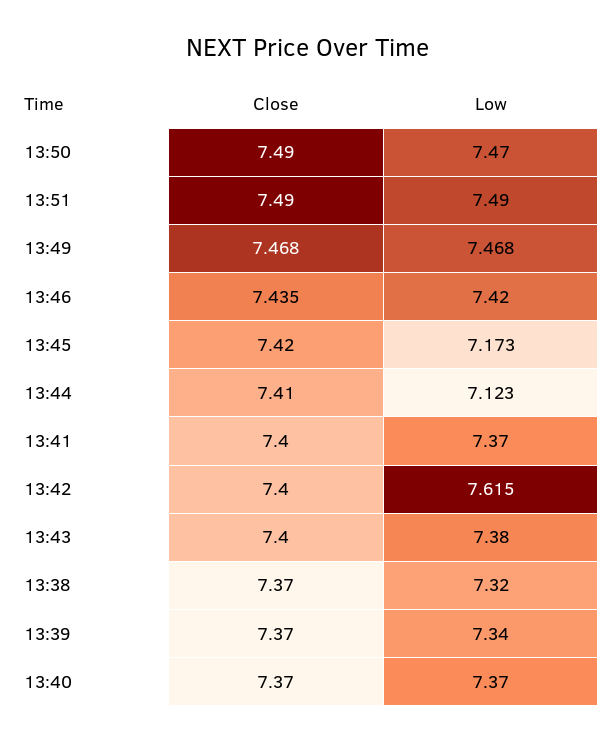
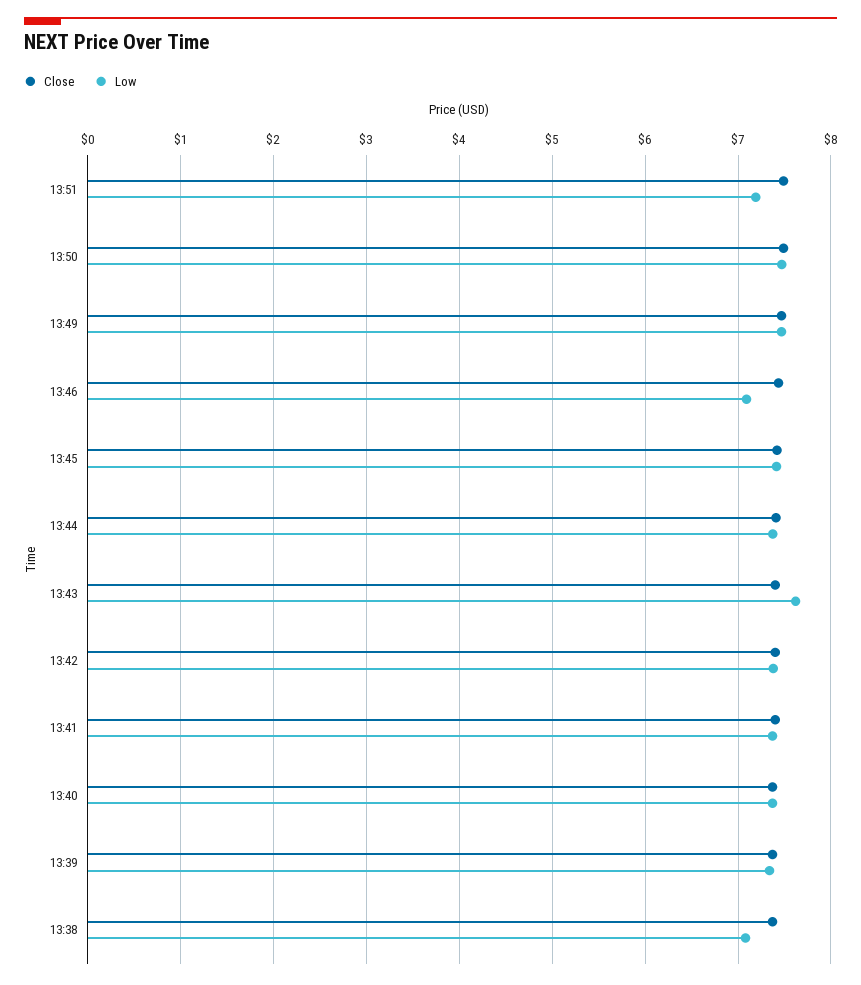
Low, 13:51: 7.49 -> 7.2
Low, 13:46: 7.42 -> 7.1
Low, 13:45: 7.173 -> 7.4
Low, 13:44: 7.123 -> 7.4
Low, 13:42: 7.615 -> 7.4
Low, 13:43: 7.38 -> 7.6
Low, 13:38: 7.32 -> 7.1

